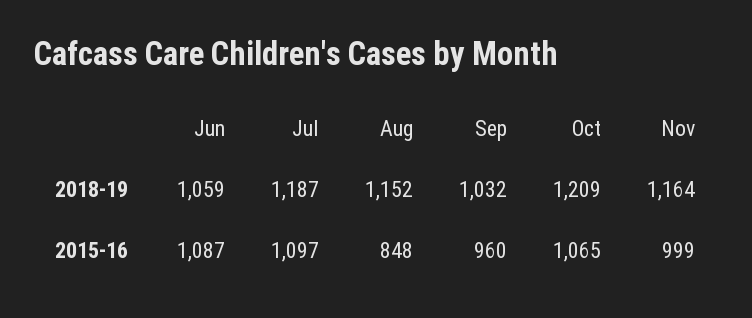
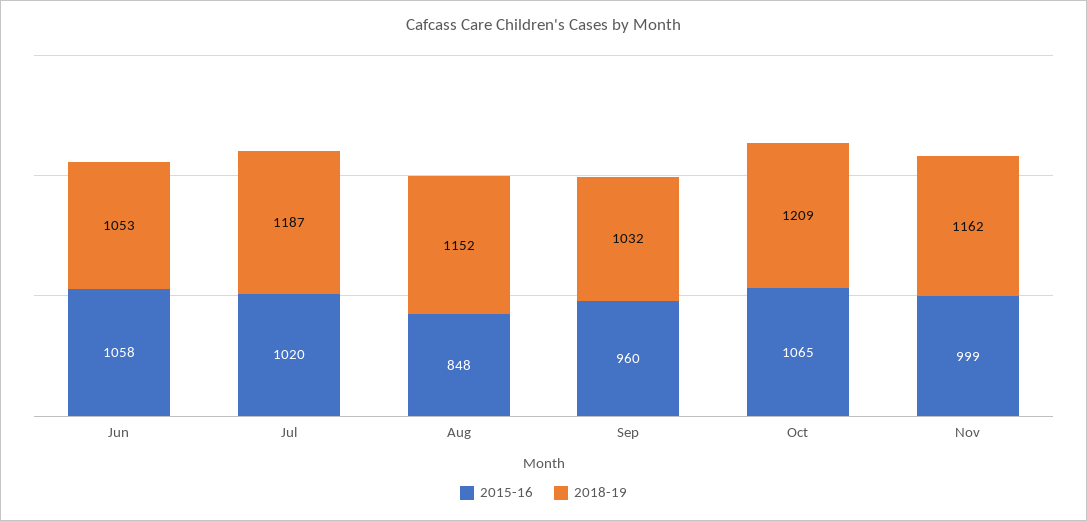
2018-19, Jun: 1059 -> 1053
2018-19, Nov: 1164 -> 1162
2015-16, Jun: 1087 -> 1058
2015-16, Jul: 1097 -> 1020

